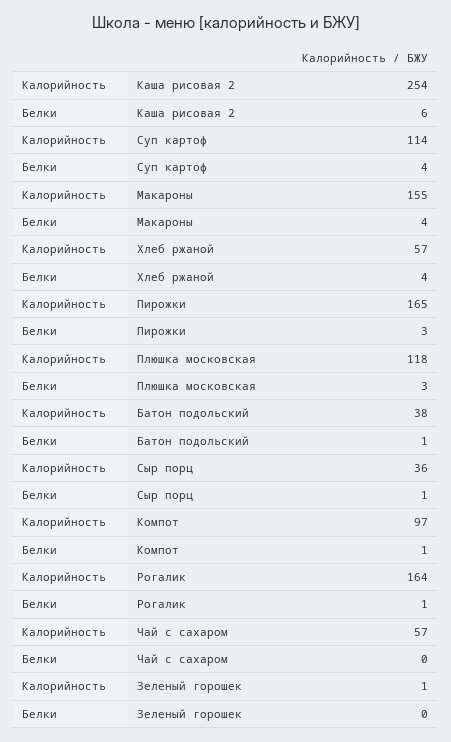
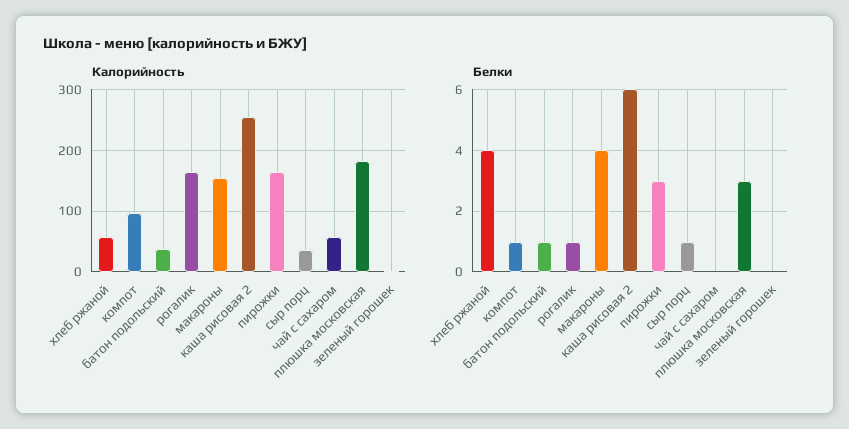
Калорийность, Суп картоф: 114 -> none
Белки, Суп картоф: 4 -> none
Калорийность, Плюшка московская: 118 -> 180

